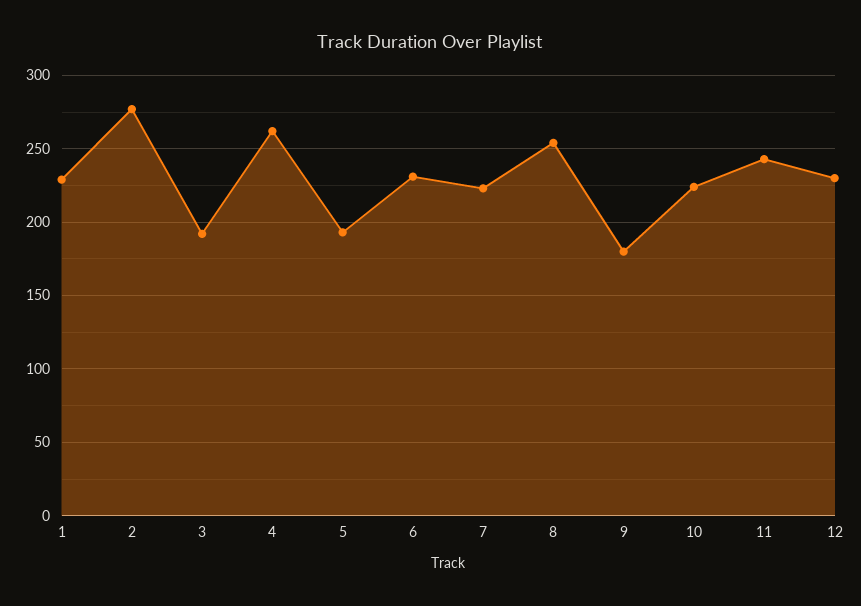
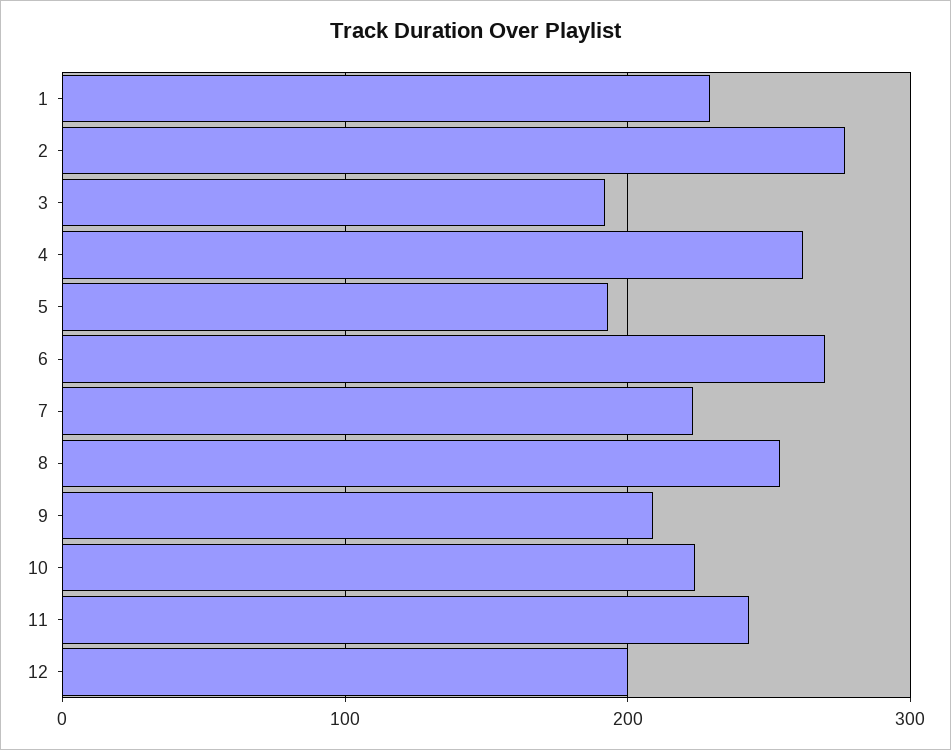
6: 230 -> 270
9: 180 -> 210
12: 230 -> 200

